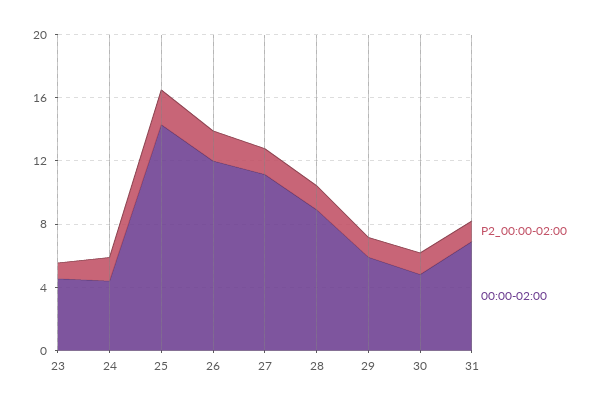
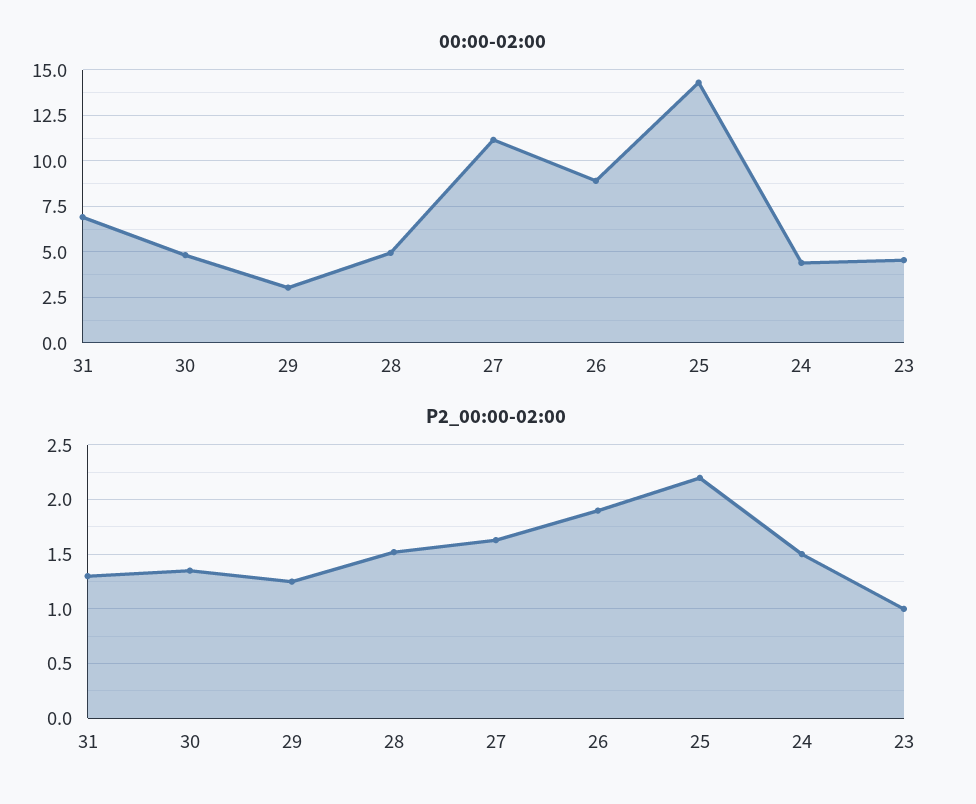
00:00-02:00, 26: 12 -> 9
00:00-02:00, 28: 9 -> 5
00:00-02:00, 29: 6 -> 3

